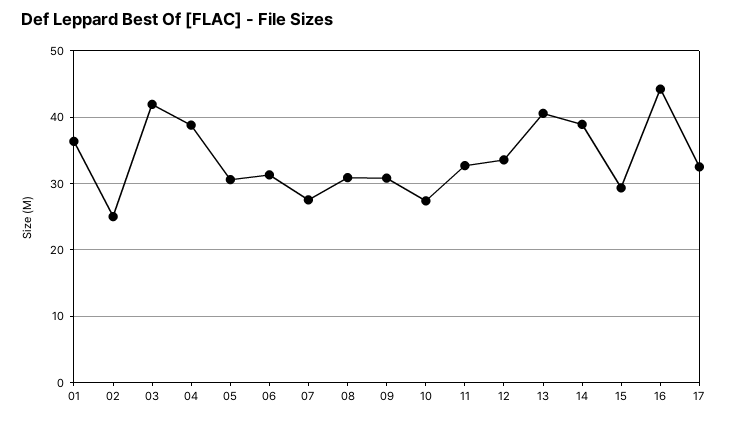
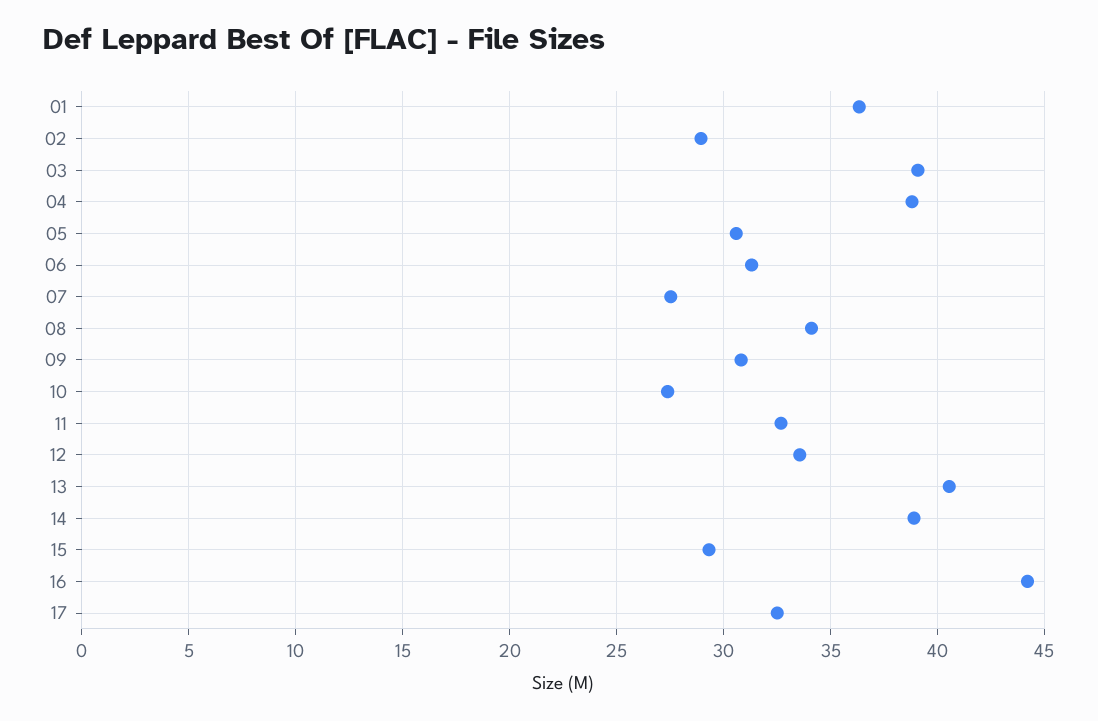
02: 25 -> 29
03: 42 -> 39
08: 31 -> 34

